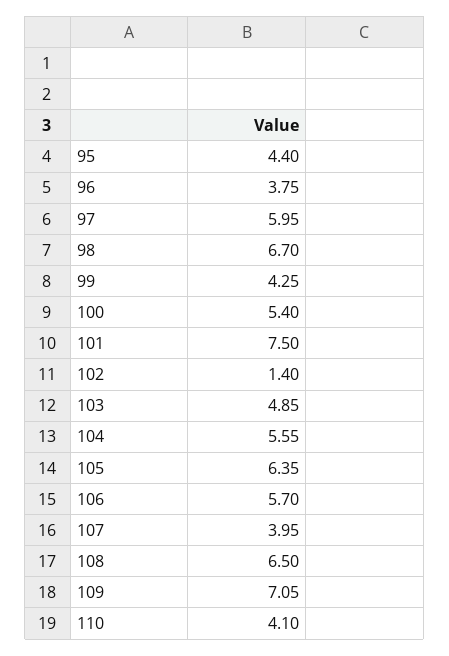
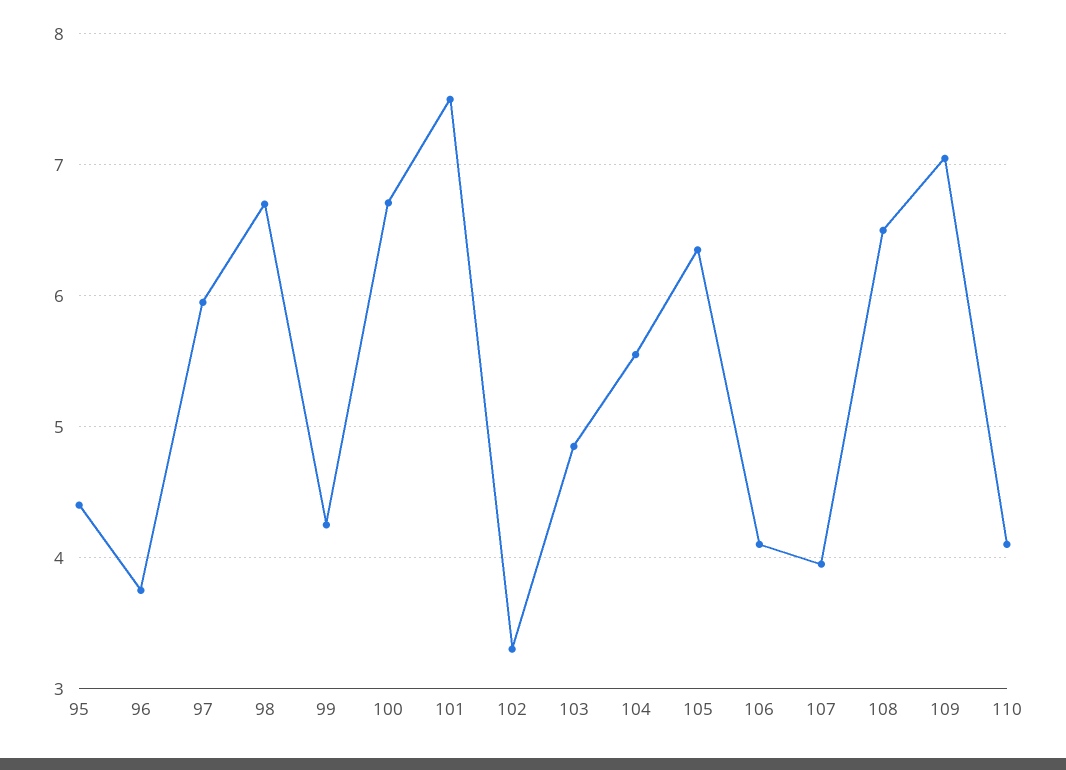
100: 5.4 -> 6.7
102: 1.4 -> 3.3
106: 5.7 -> 4.1

